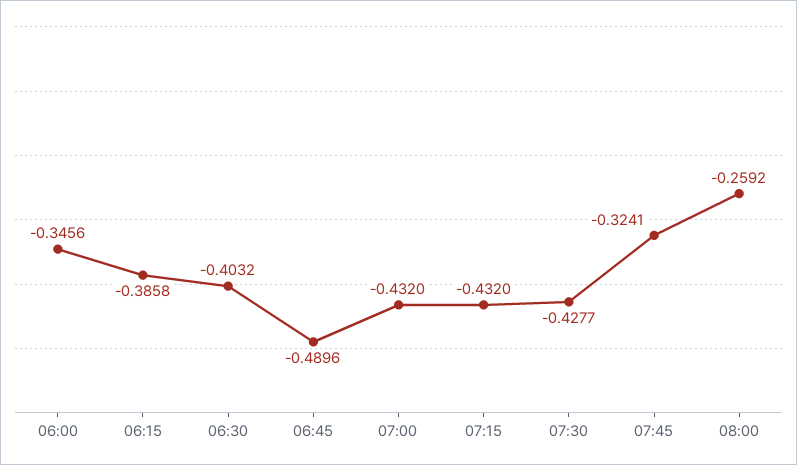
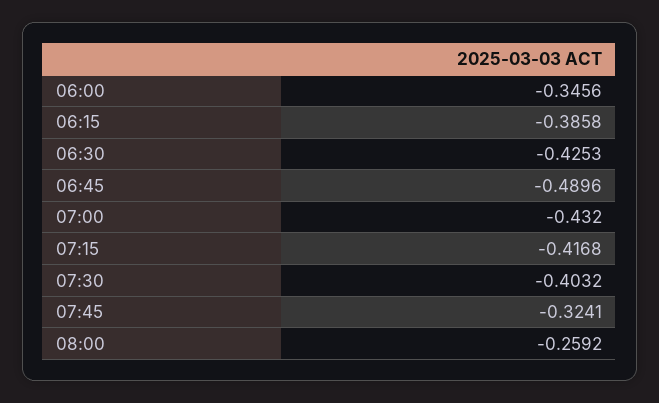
06:30: -0.4032 -> -0.4253
07:15: -0.432 -> -0.4168
07:30: -0.4277 -> -0.4032

